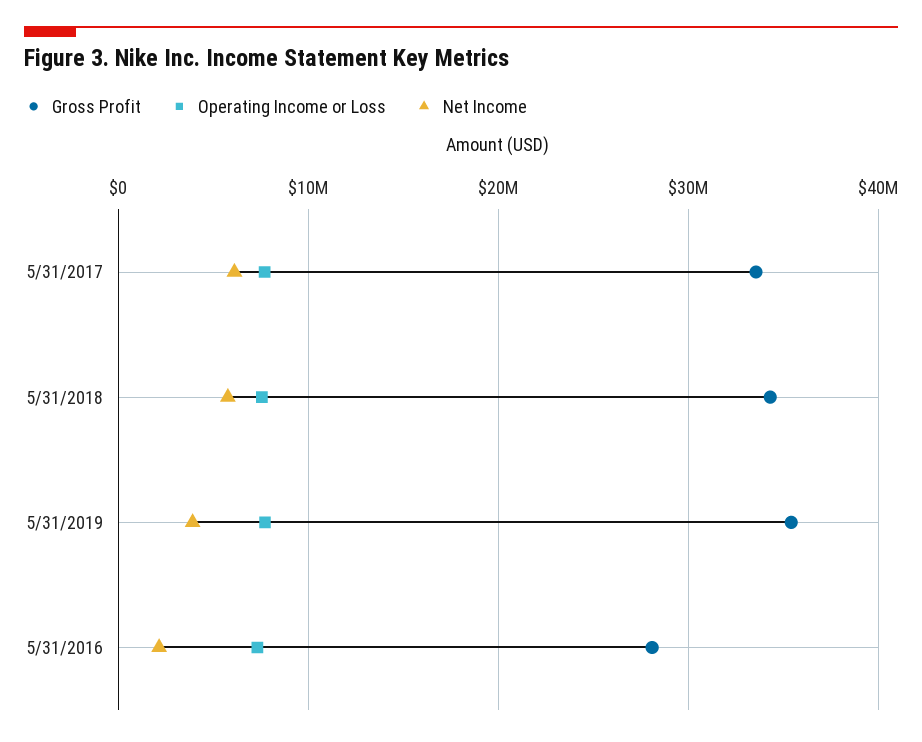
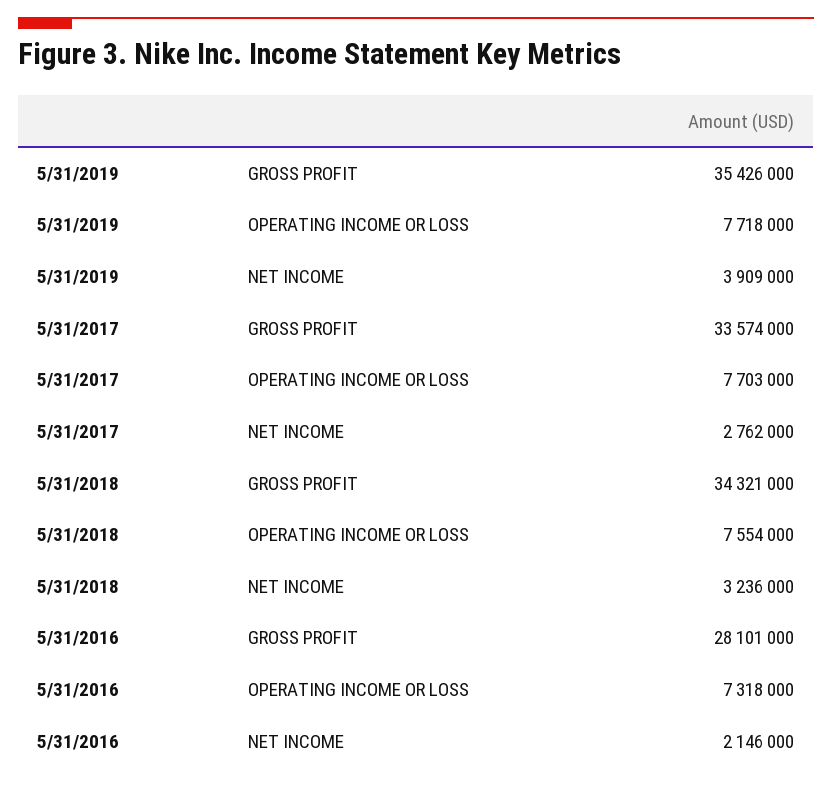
Net Income, 5/31/2017: 6000000 -> 2762000
Net Income, 5/31/2018: 6000000 -> 3236000

